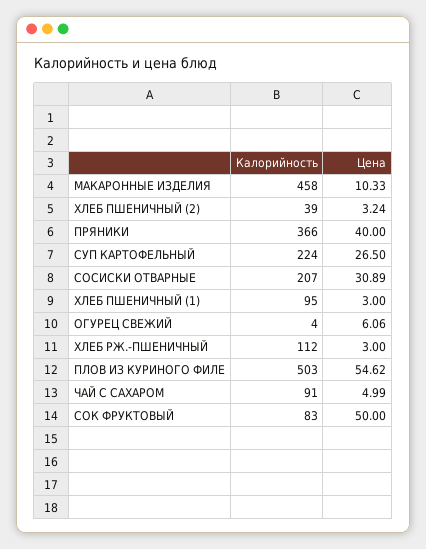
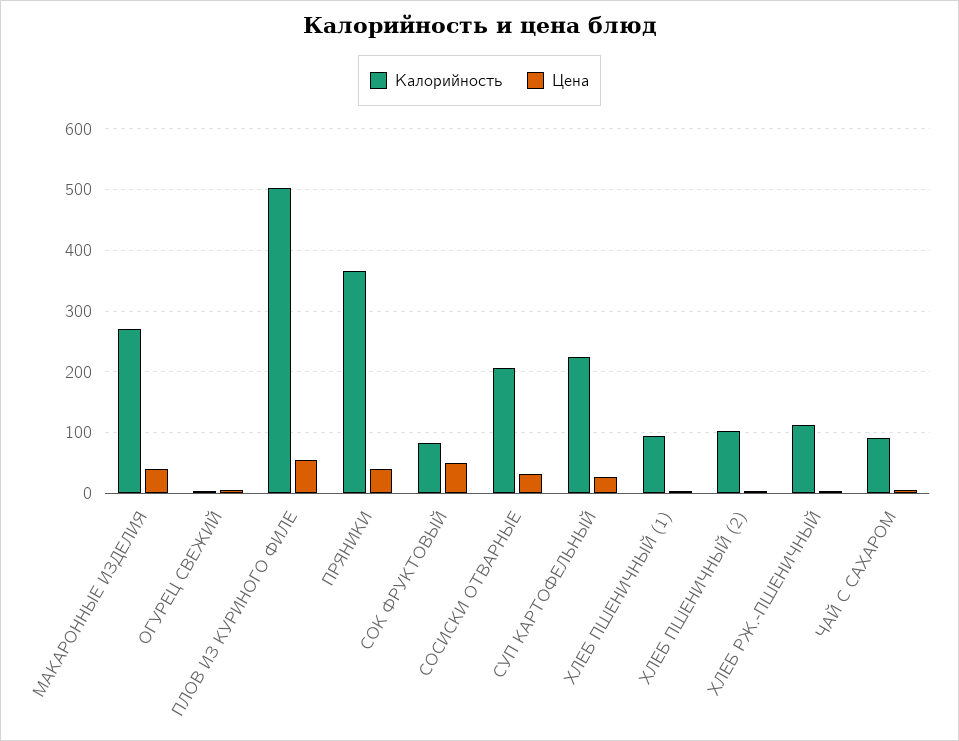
Калорийность, МАКАРОННЫЕ ИЗДЕЛИЯ: 458 -> 270
Цена, МАКАРОННЫЕ ИЗДЕЛИЯ: 10.33 -> 40
Калорийность, ХЛЕБ ПШЕНИЧНЫЙ (2): 39 -> 100

